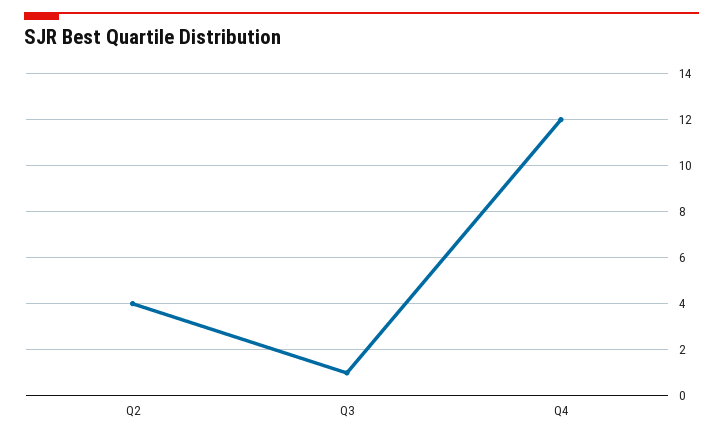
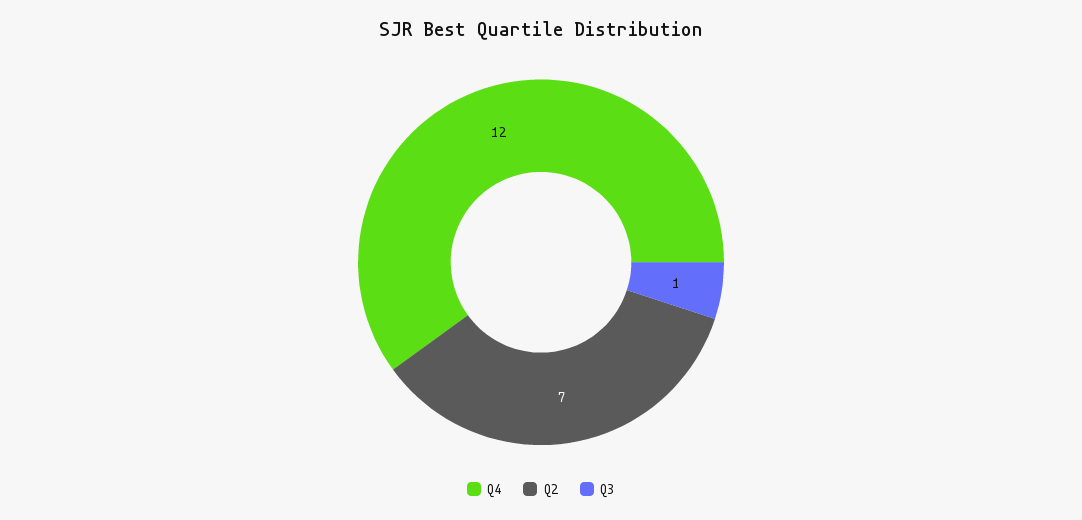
Q2: 4 -> 7

